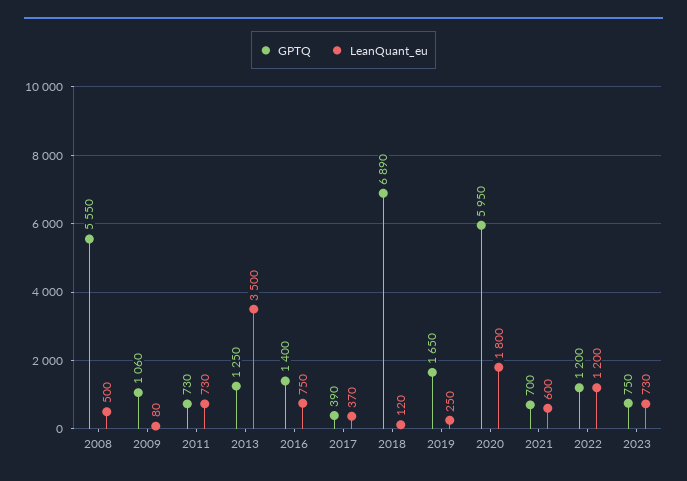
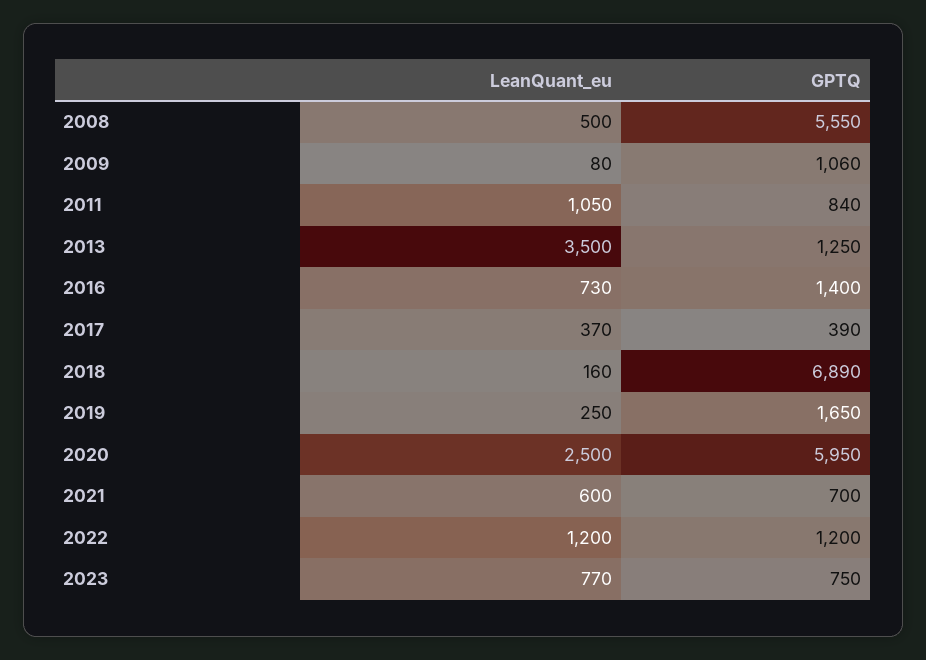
GPTQ, 2011: 730 -> 840
LeanQuant_eu, 2011: 730 -> 1050
LeanQuant_eu, 2016: 750 -> 730
LeanQuant_eu, 2018: 120 -> 160
LeanQuant_eu, 2020: 1800 -> 2500
LeanQuant_eu, 2023: 730 -> 770

